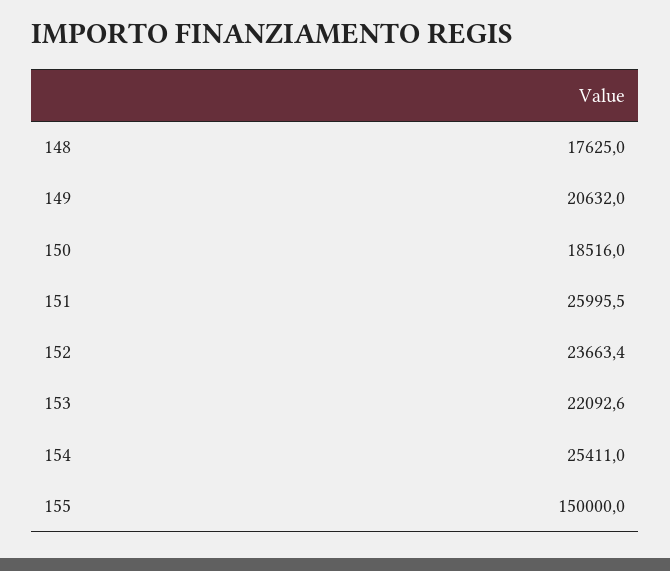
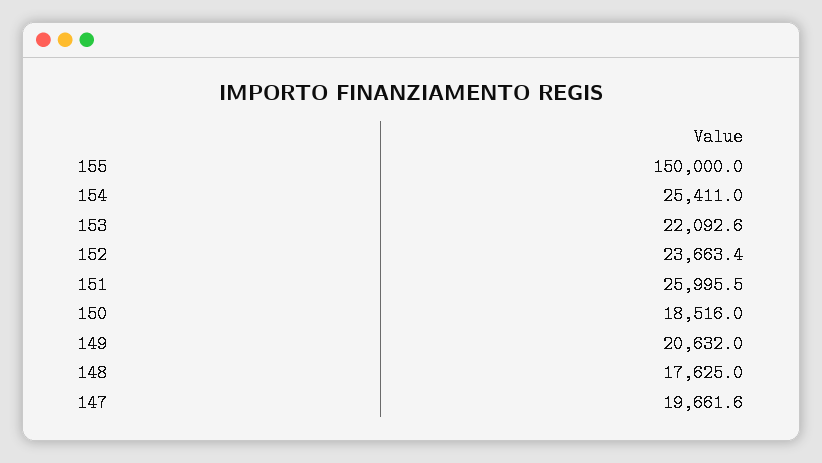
147: none -> 19661.6

